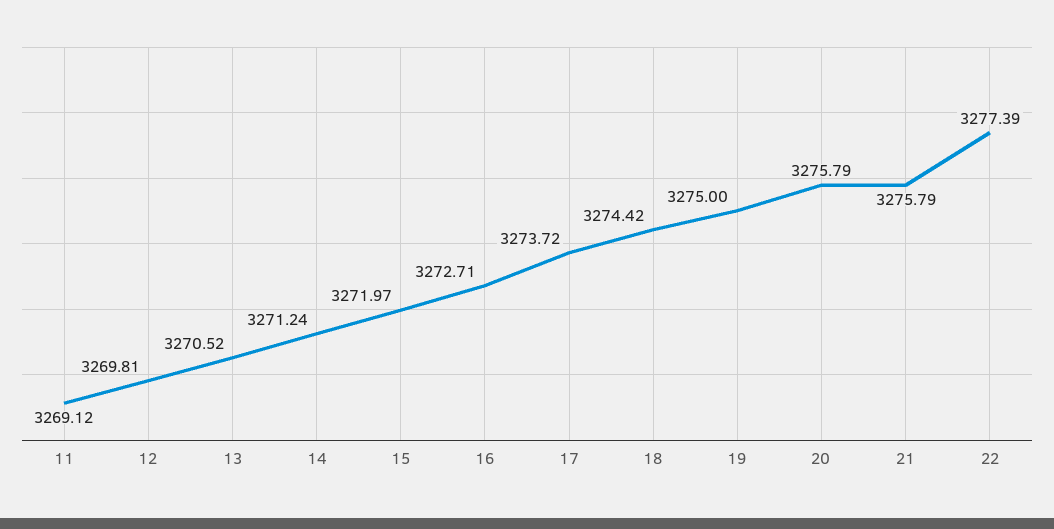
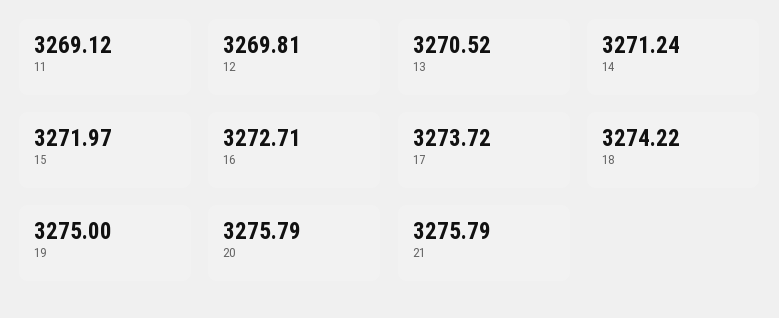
18: 3274.42 -> 3274.22
22: 3277.39 -> none

